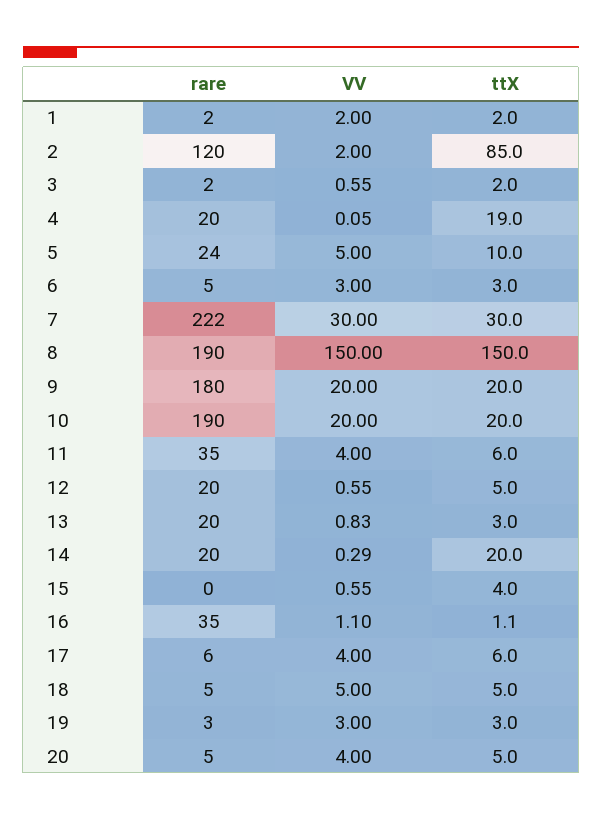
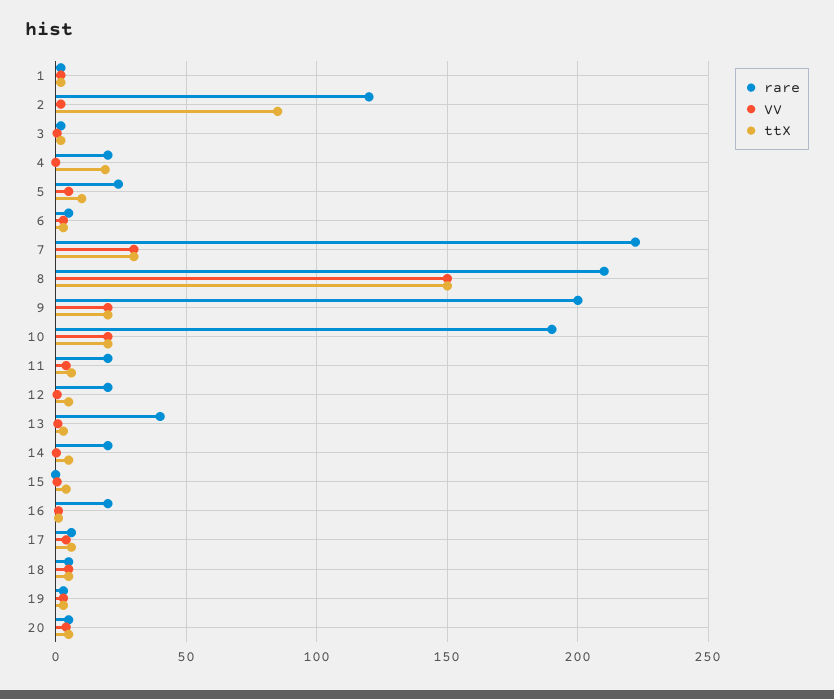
rare, 8: 190 -> 210
rare, 9: 180 -> 200
rare, 11: 35 -> 20
rare, 13: 20 -> 40
ttX, 14: 20 -> 5
rare, 16: 35 -> 20

